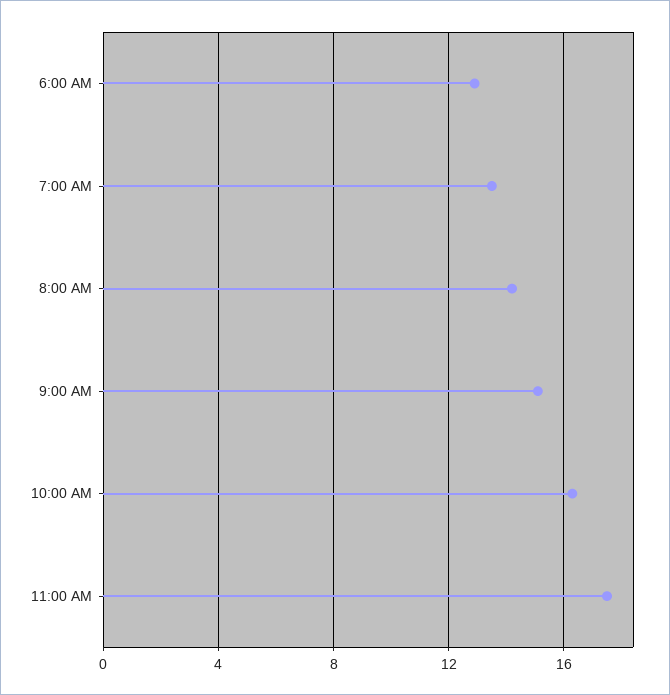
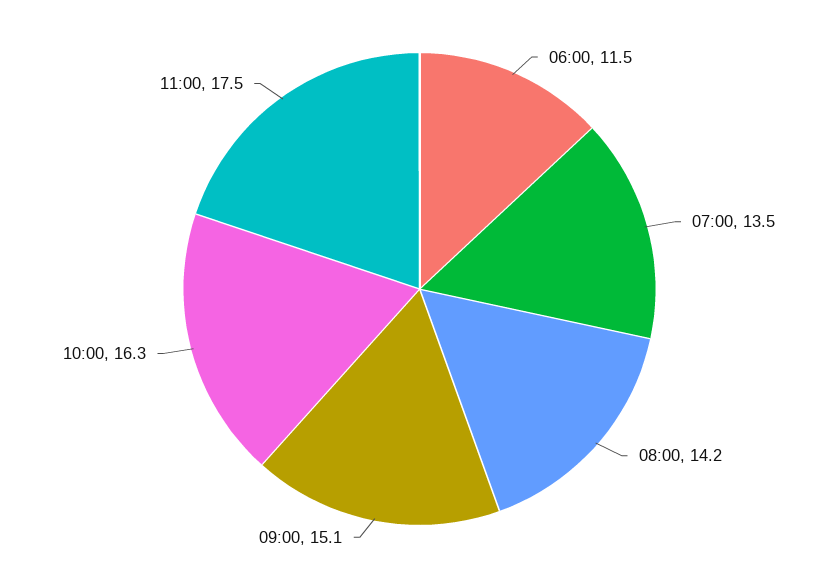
6:00 AM: 13 -> 11.5

